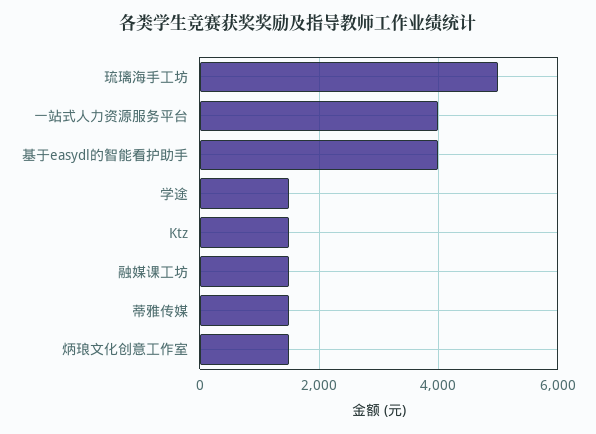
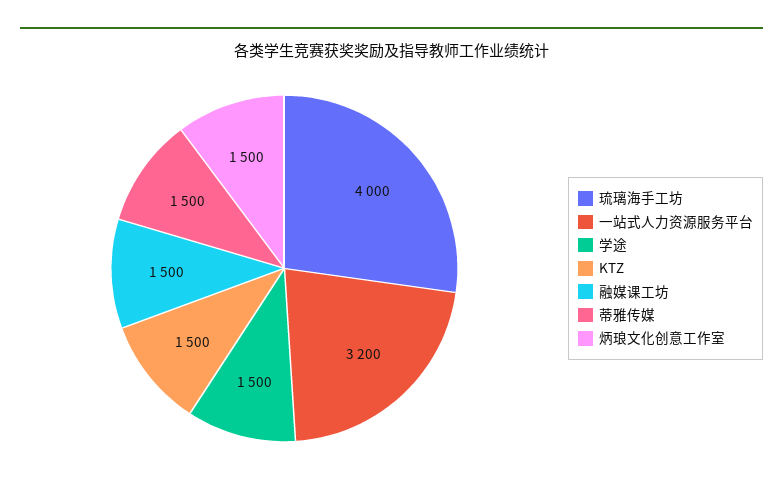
琉璃海手工坊: 5000 -> 4000
一站式人力资源服务平台: 4000 -> 3200
基于easydl的智能看护助手: 4000 -> none

